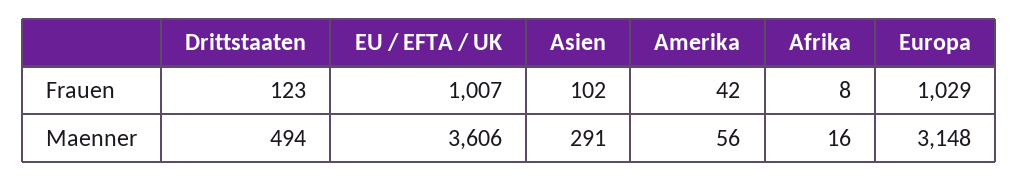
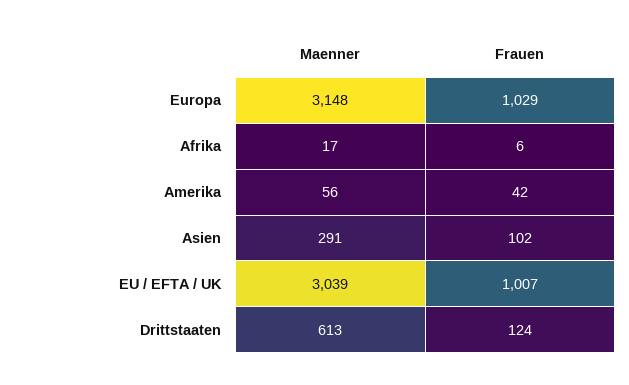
Drittstaaten, Frauen: 123 -> 124
Afrika, Frauen: 8 -> 6
Drittstaaten, Maenner: 494 -> 613
EU / EFTA / UK, Maenner: 3606 -> 3039
Afrika, Maenner: 16 -> 17

